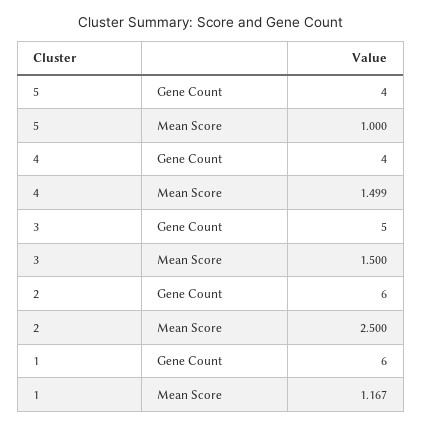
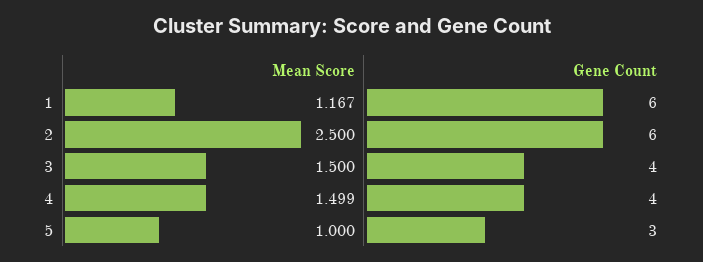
5, Gene Count: 4 -> 3
3, Gene Count: 5 -> 4

